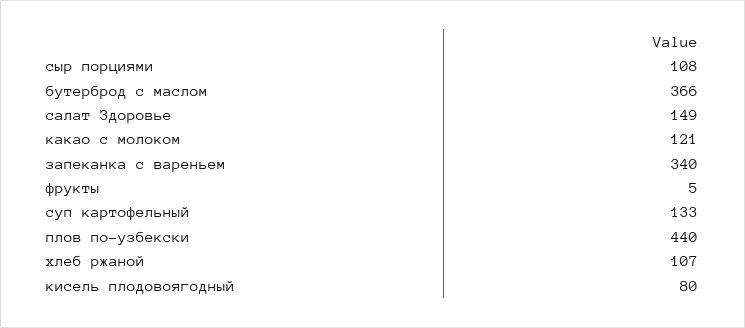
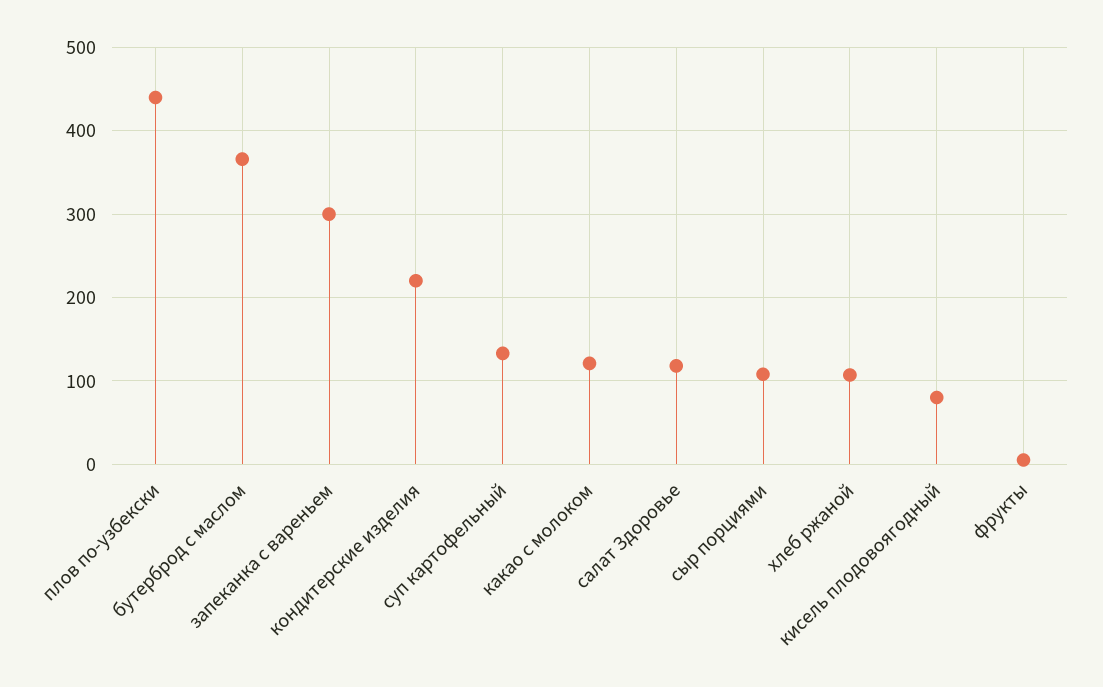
салат Здоровье: 149 -> 120
запеканка с вареньем: 340 -> 300
кондитерские изделия: none -> 220

